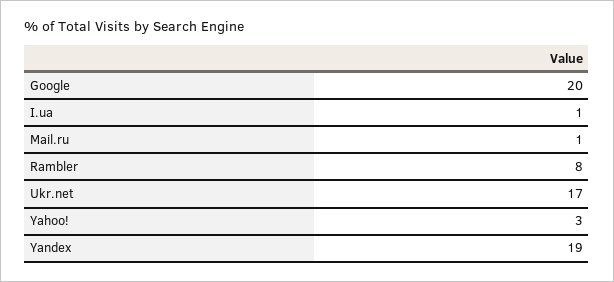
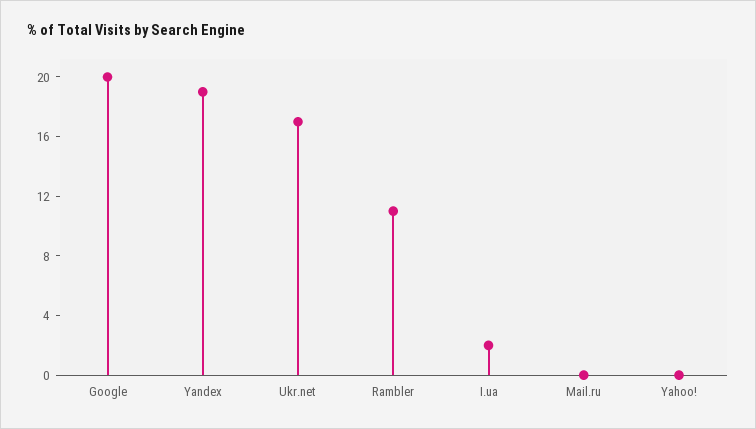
I.ua: 1 -> 2
Mail.ru: 1 -> 0
Rambler: 8 -> 11
Yahoo!: 3 -> 0

